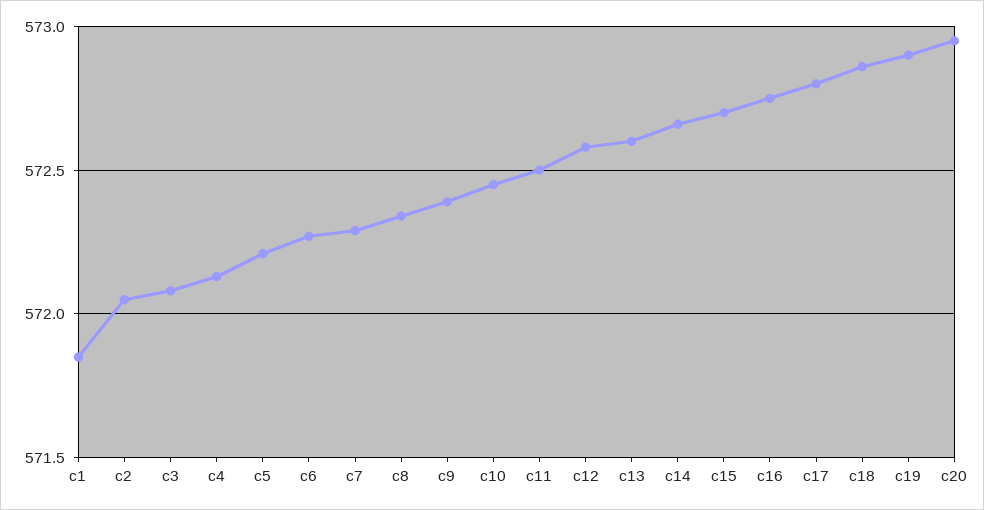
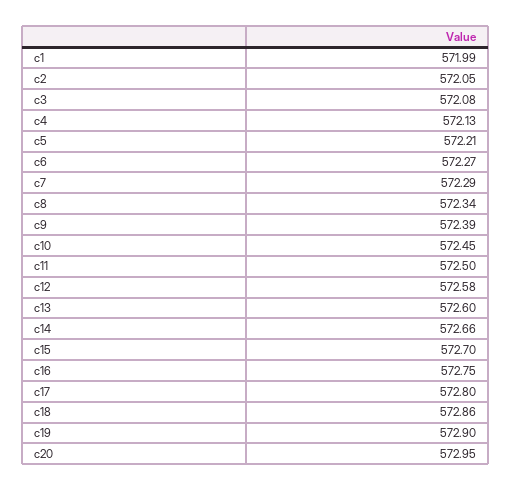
c1: 571.85 -> 571.99

